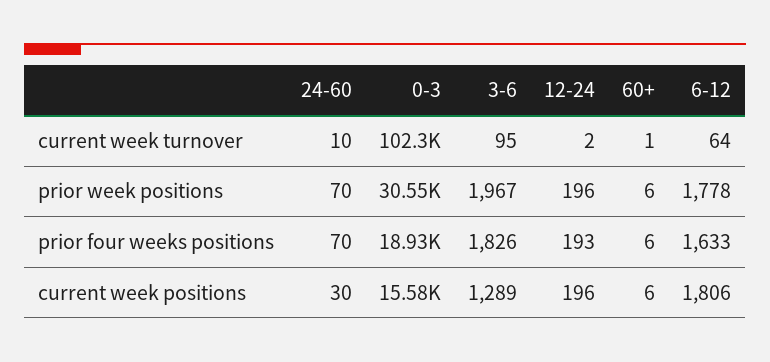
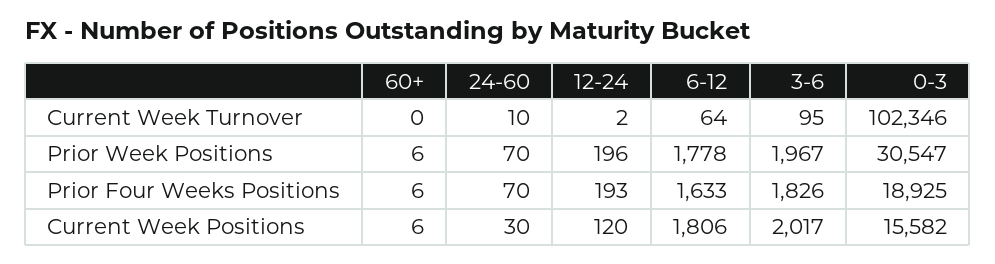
60+, current week turnover: 1 -> 0
3-6, current week positions: 1289 -> 2017
12-24, current week positions: 196 -> 120

